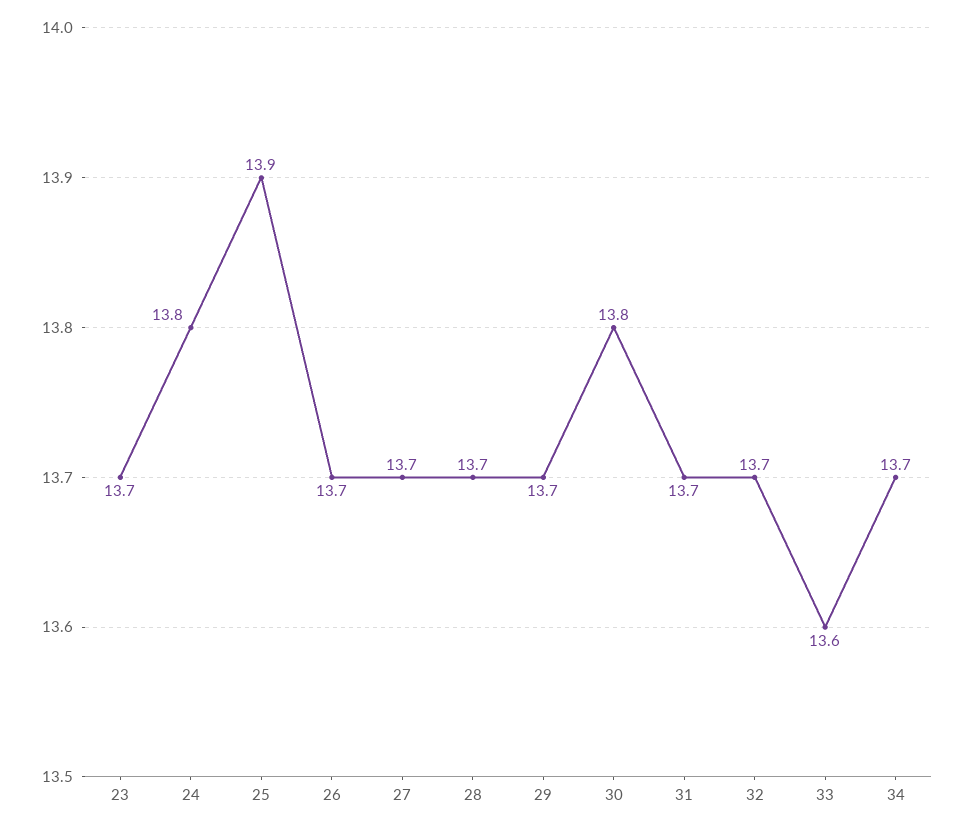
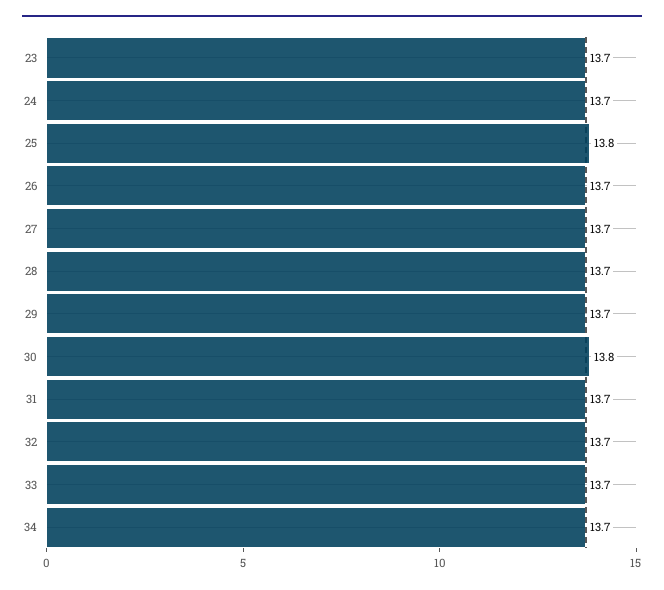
24: 13.8 -> 13.7
25: 13.9 -> 13.8
33: 13.6 -> 13.7

